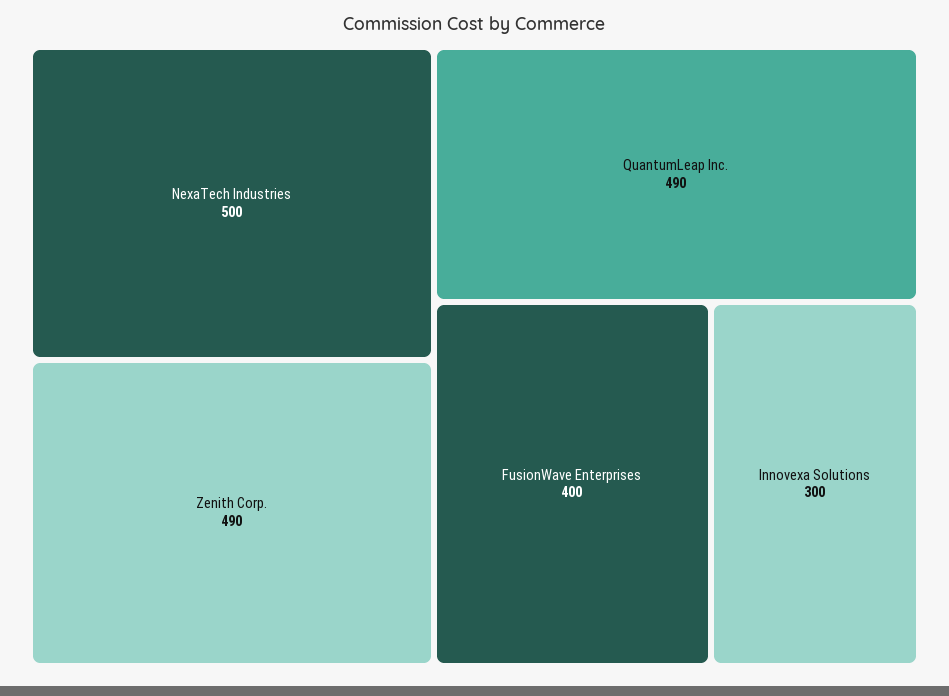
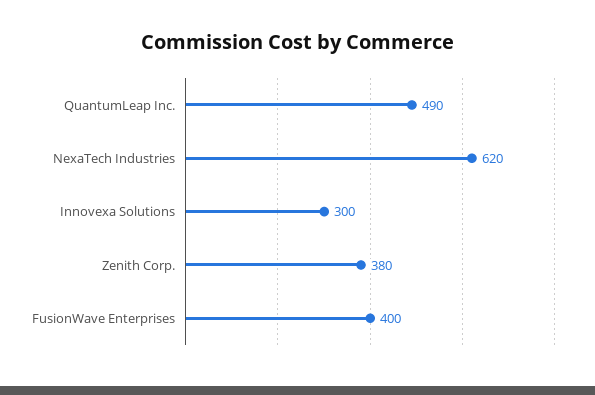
NexaTech Industries: 500 -> 620
Zenith Corp.: 490 -> 380

